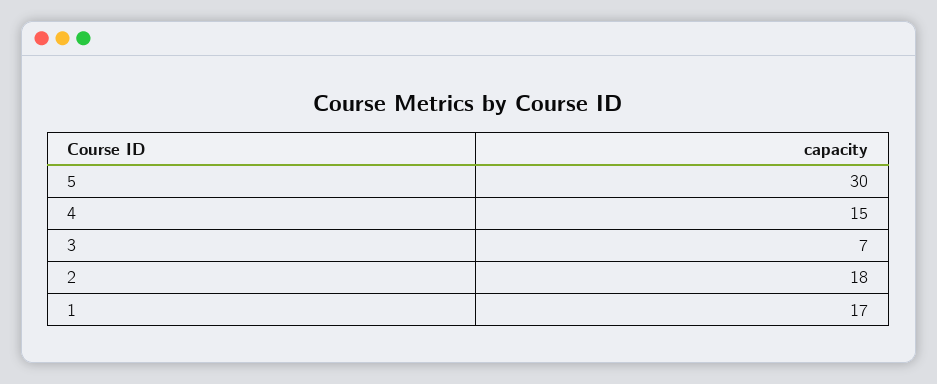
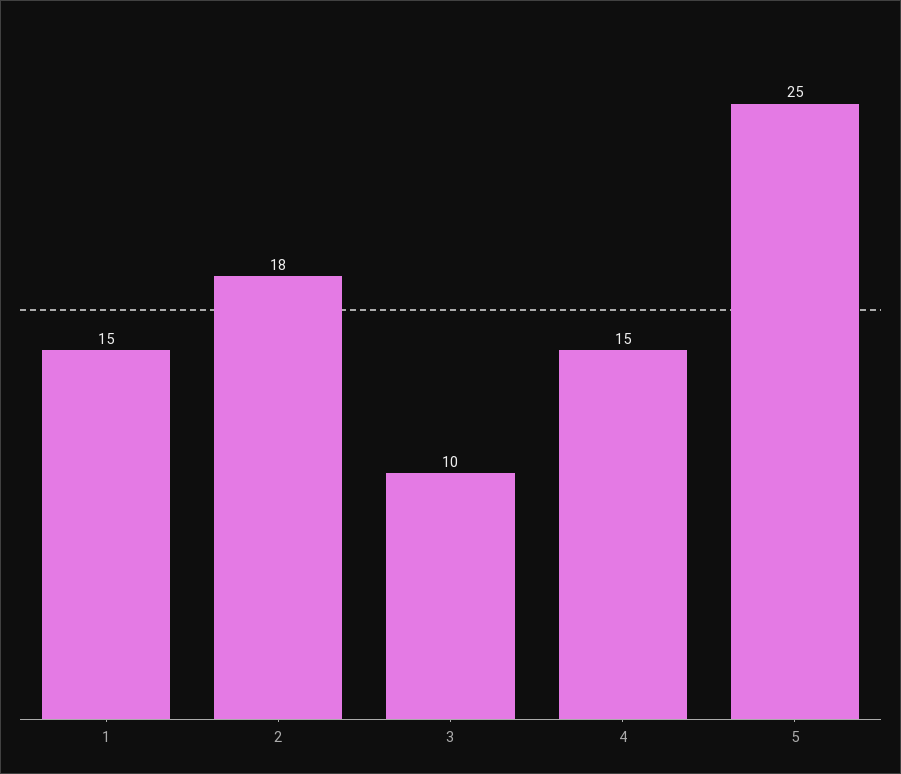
5: 30 -> 25
3: 7 -> 10
1: 17 -> 15

